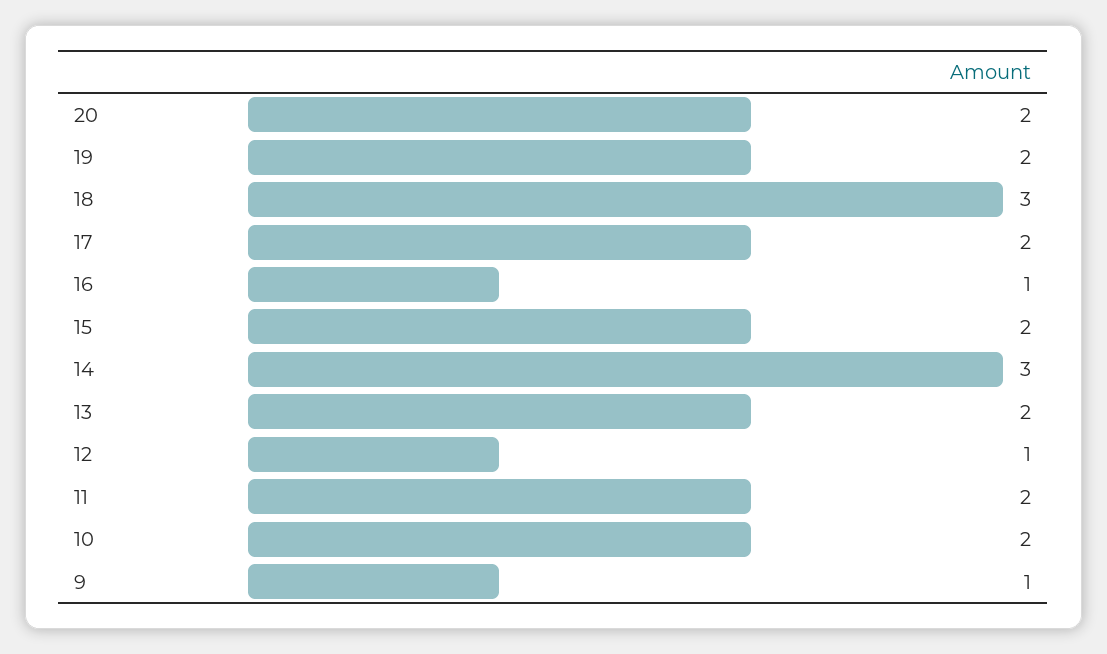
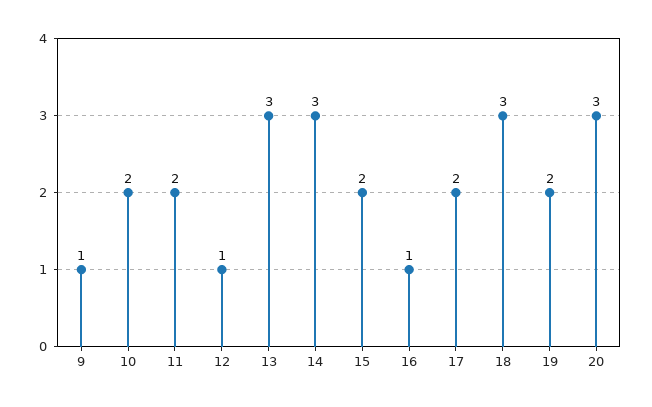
20: 2 -> 3
13: 2 -> 3

